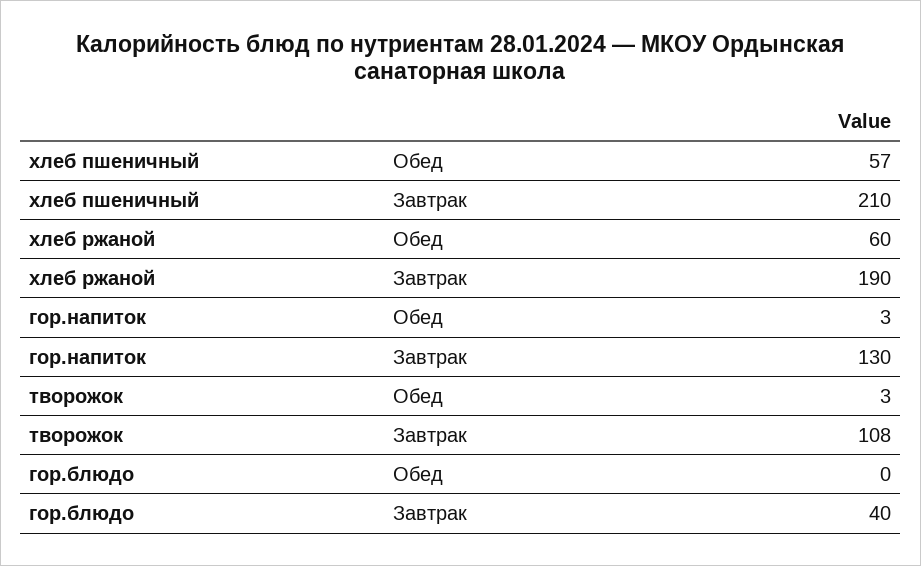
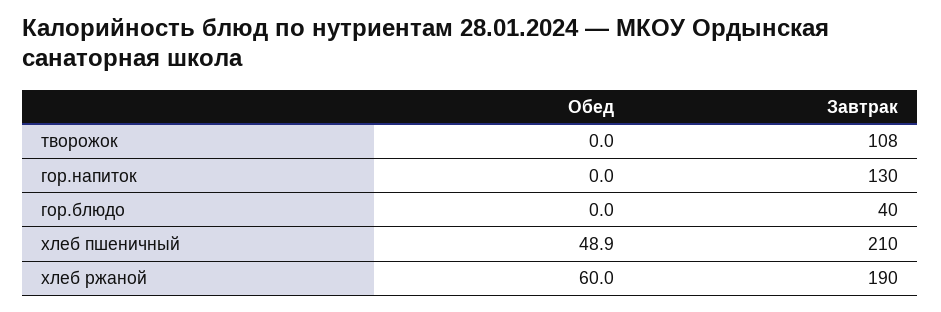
хлеб пшеничный, Обед: 57 -> 48.9
гор.напиток, Обед: 3 -> 0
творожок, Обед: 3 -> 0

